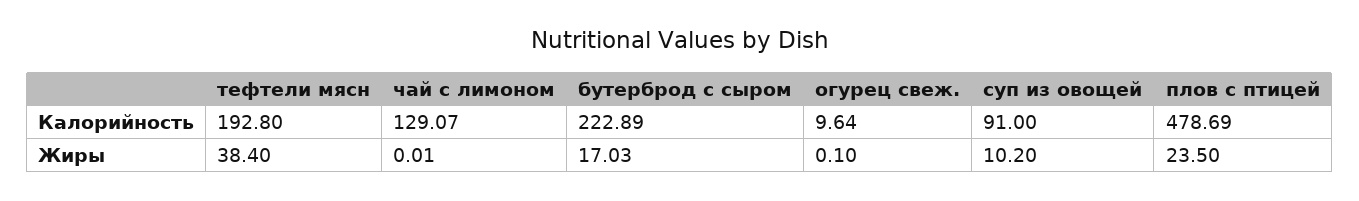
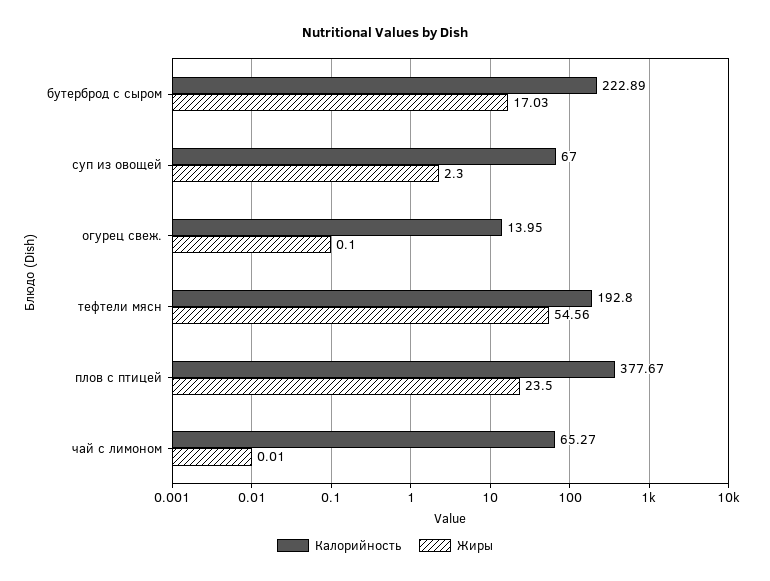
Калорийность, чай с лимоном: 129.07 -> 65.27
Калорийность, огурец свеж.: 9.64 -> 13.95
Калорийность, суп из овощей: 91 -> 67
Калорийность, плов с птицей: 478.69 -> 377.67
Жиры, тефтели мясн: 38.4 -> 54.56
Жиры, суп из овощей: 10.2 -> 2.3

